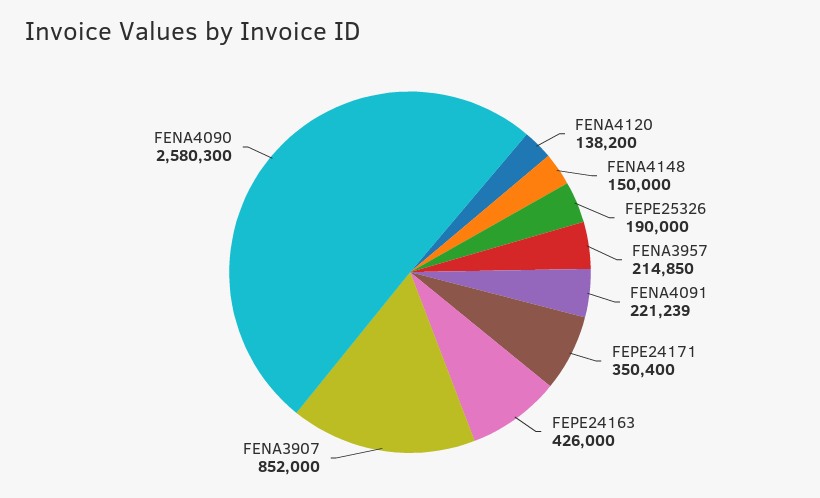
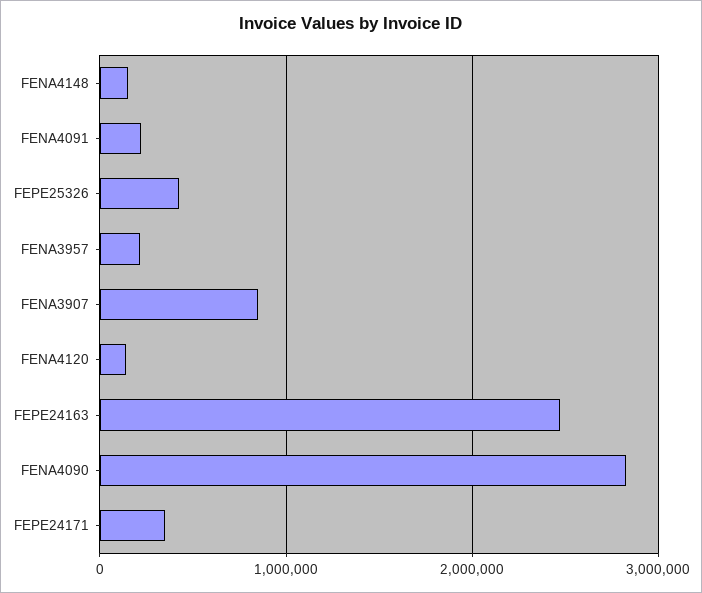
FEPE25326: 190000 -> 400000
FEPE24163: 426000 -> 2500000
FENA4090: 2580300 -> 2800000

